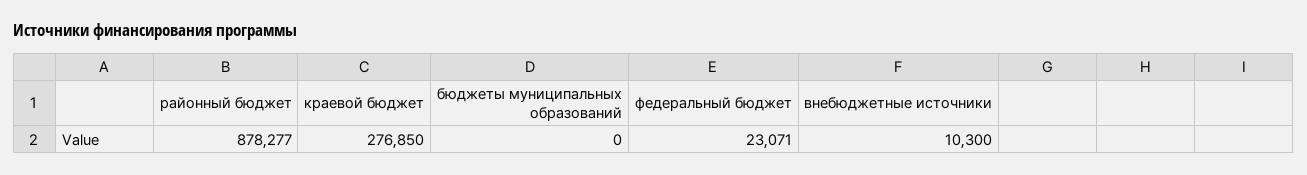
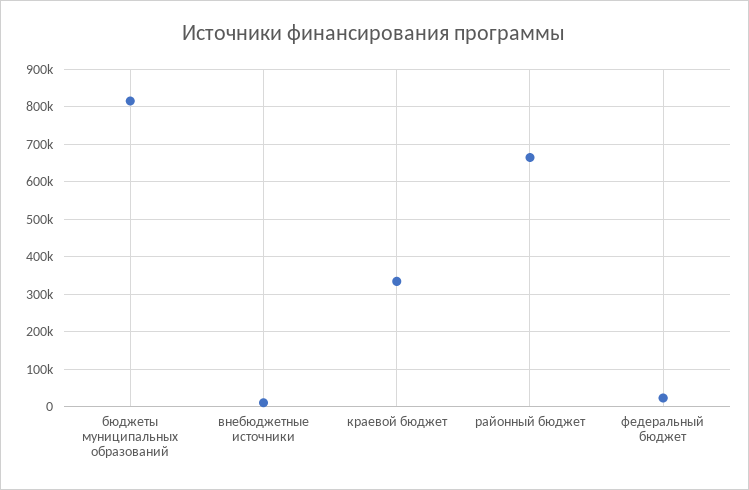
районный бюджет: 878277 -> 660000
краевой бюджет: 276850 -> 340000
бюджеты муниципальных образований: 0 -> 820000

